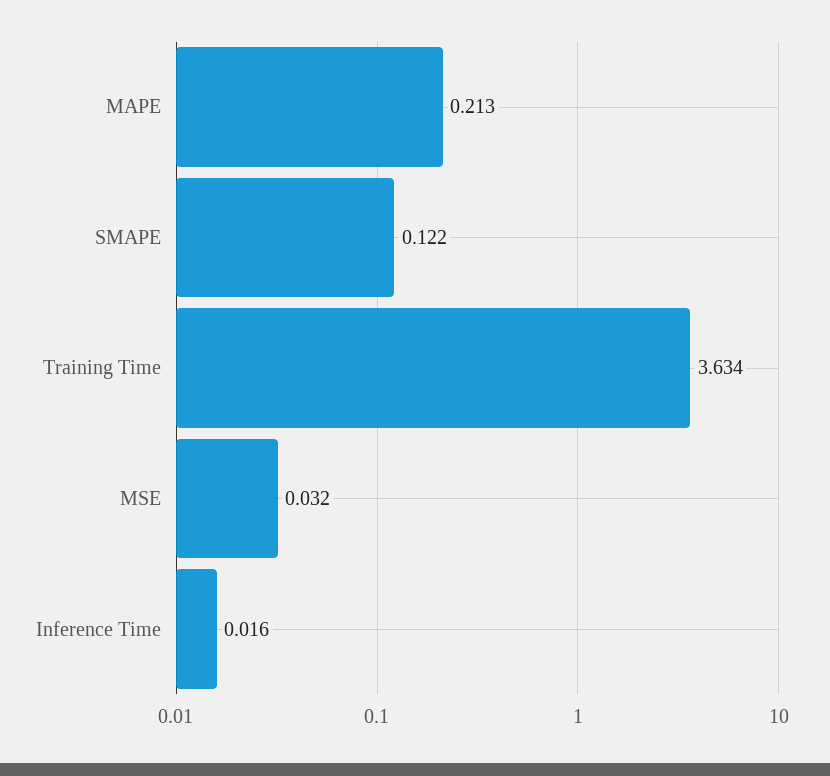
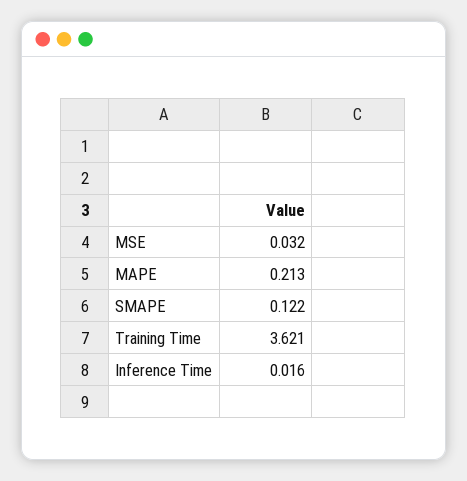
Training Time: 3.634 -> 3.621

